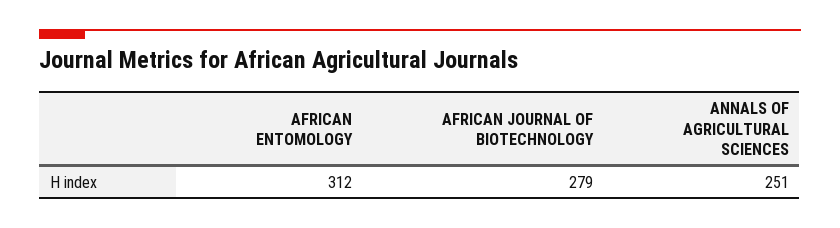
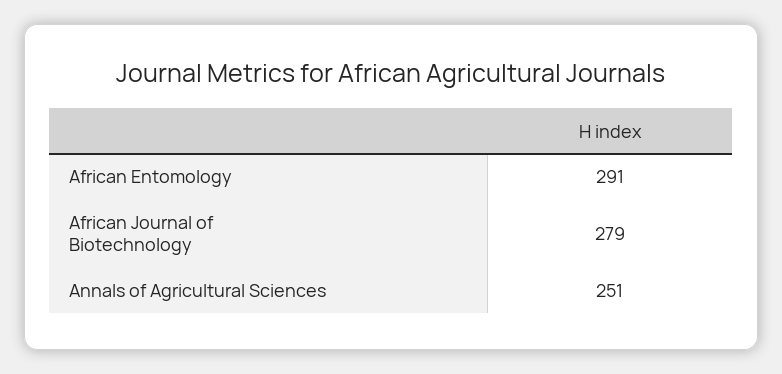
AFRICAN ENTOMOLOGY: 312 -> 291

